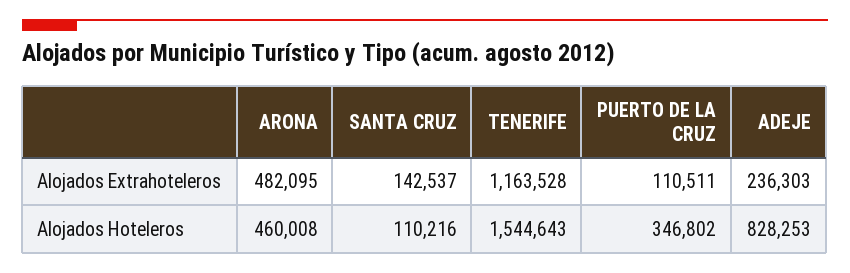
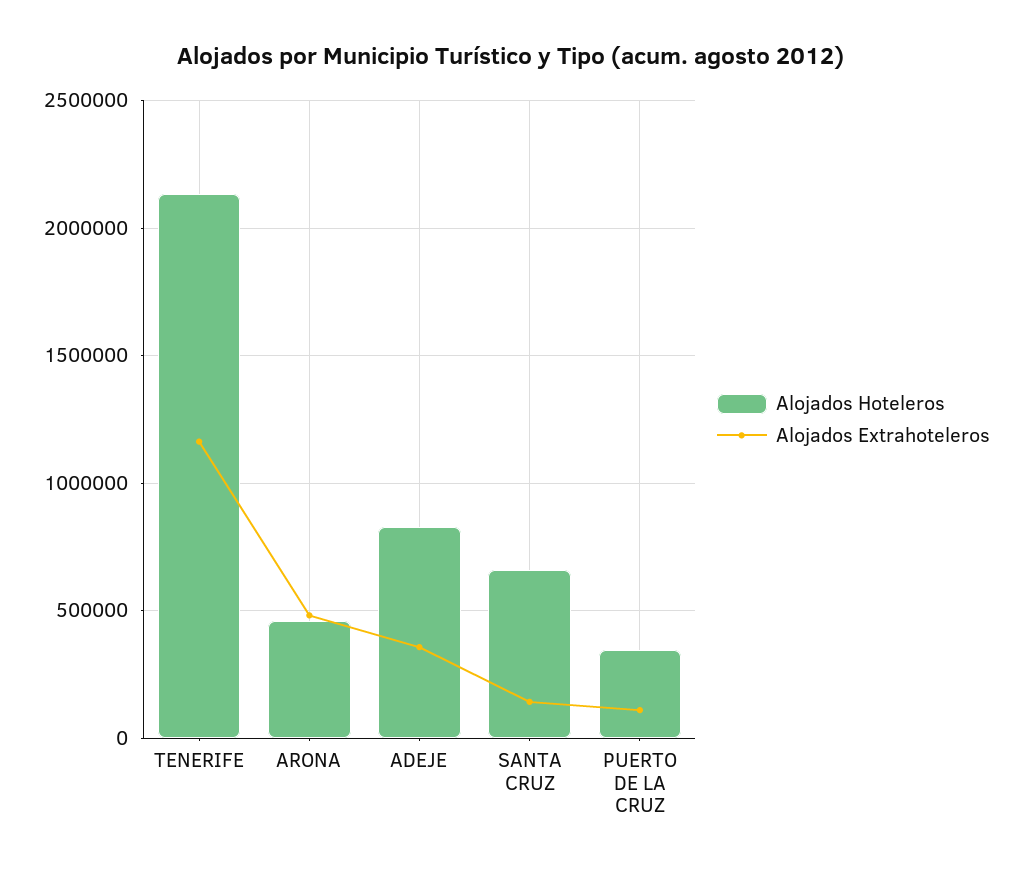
Alojados Extrahoteleros, ADEJE: 236303 -> 350000
Alojados Hoteleros, SANTA CRUZ: 110216 -> 650000
Alojados Hoteleros, TENERIFE: 1544643 -> 2150000

